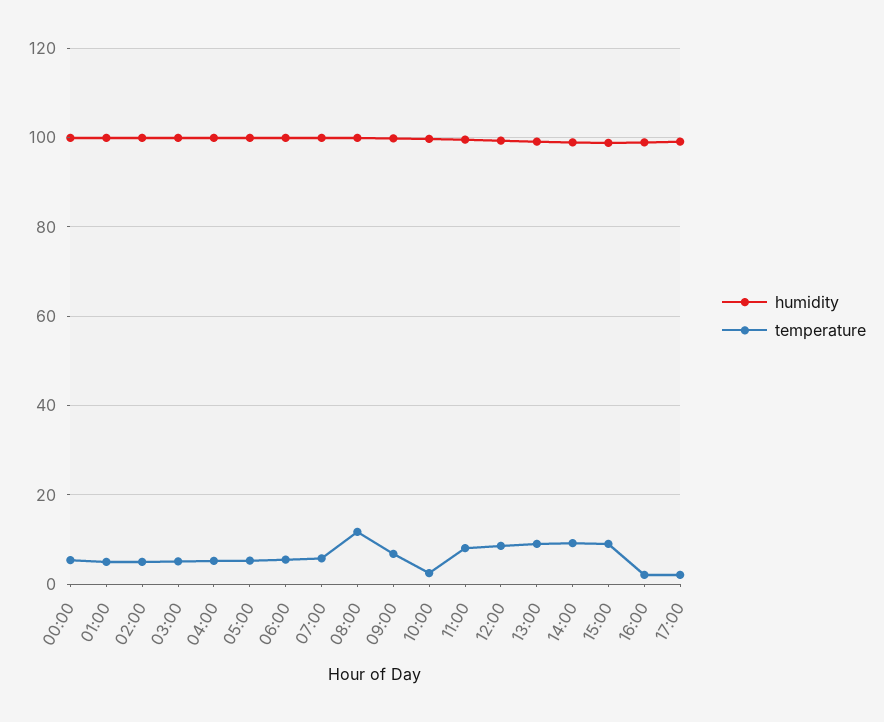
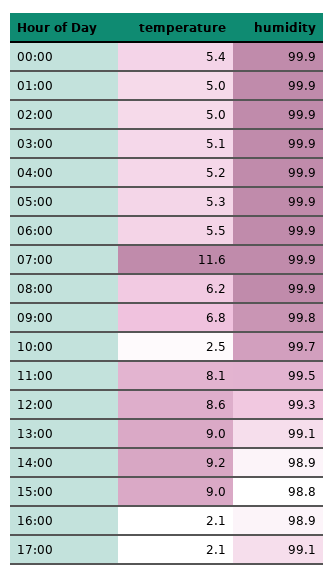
temperature, 07:00: 6 -> 11.6
temperature, 08:00: 12 -> 6.2

